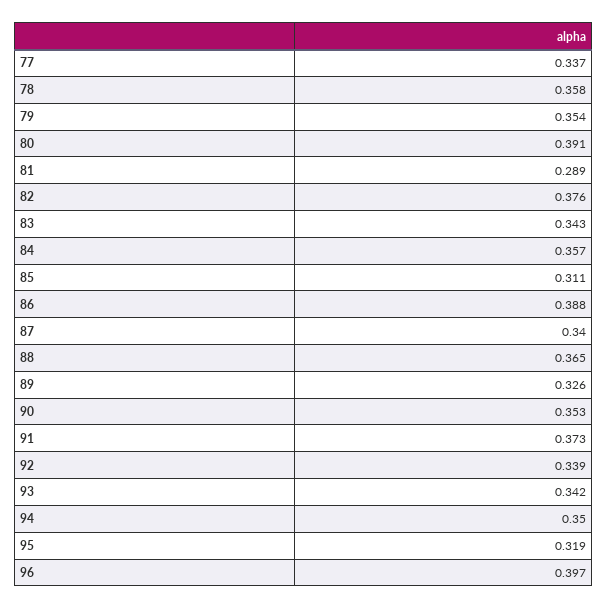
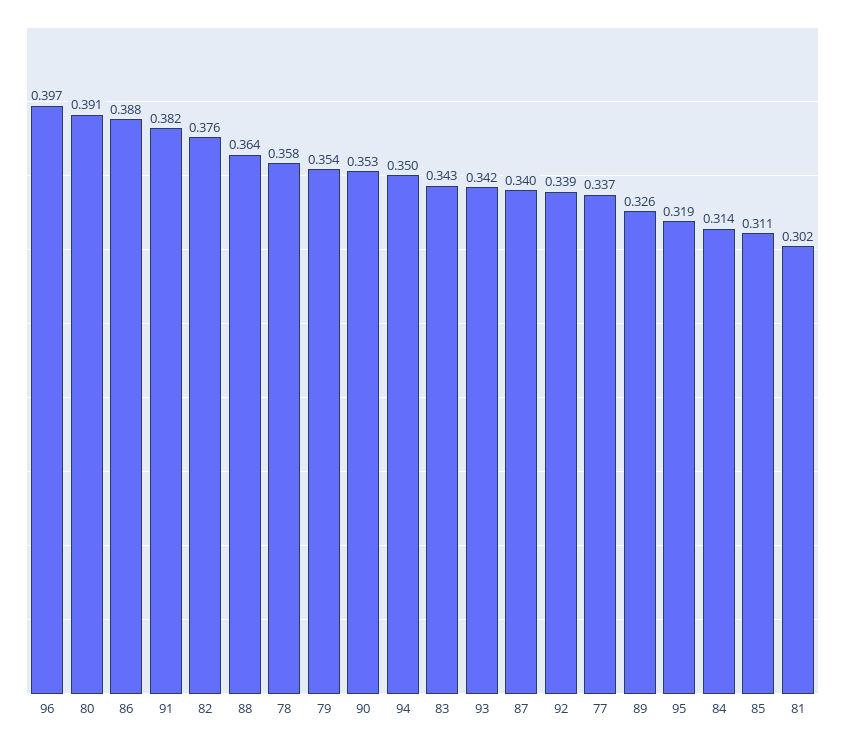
81: 0.289 -> 0.302
84: 0.357 -> 0.314
88: 0.365 -> 0.364
91: 0.373 -> 0.382

